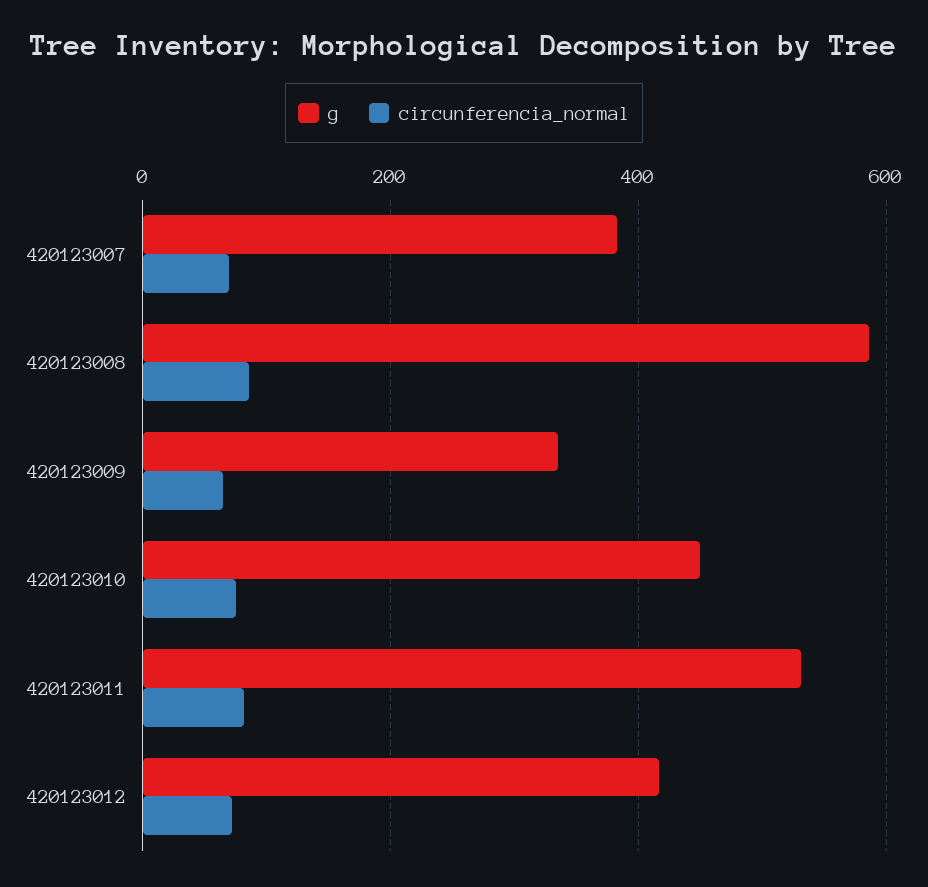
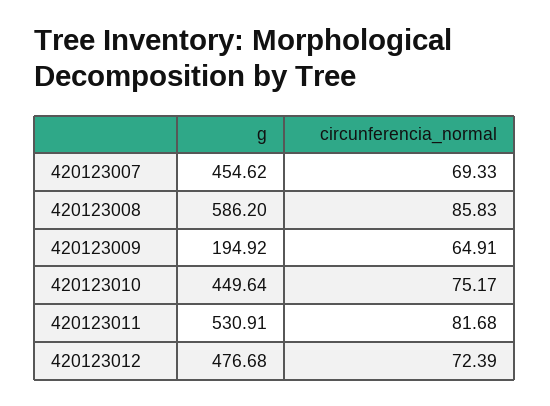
g, 420123007: 380 -> 454.62
g, 420123009: 340 -> 194.92
g, 420123012: 420 -> 476.68

